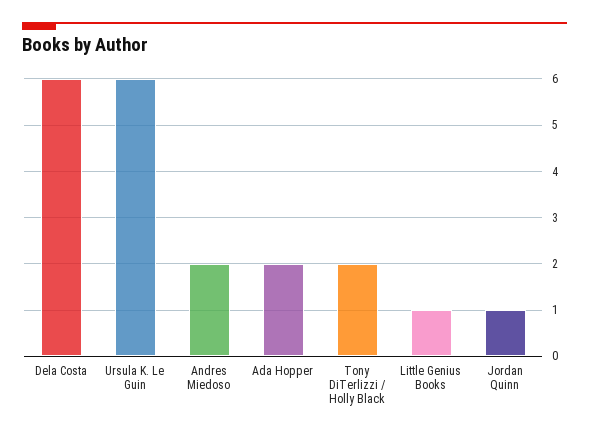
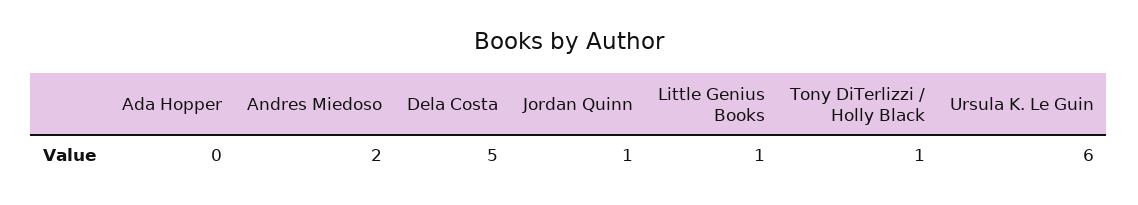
Dela Costa: 6 -> 5
Ada Hopper: 2 -> 0
Tony DiTerlizzi / Holly Black: 2 -> 1

